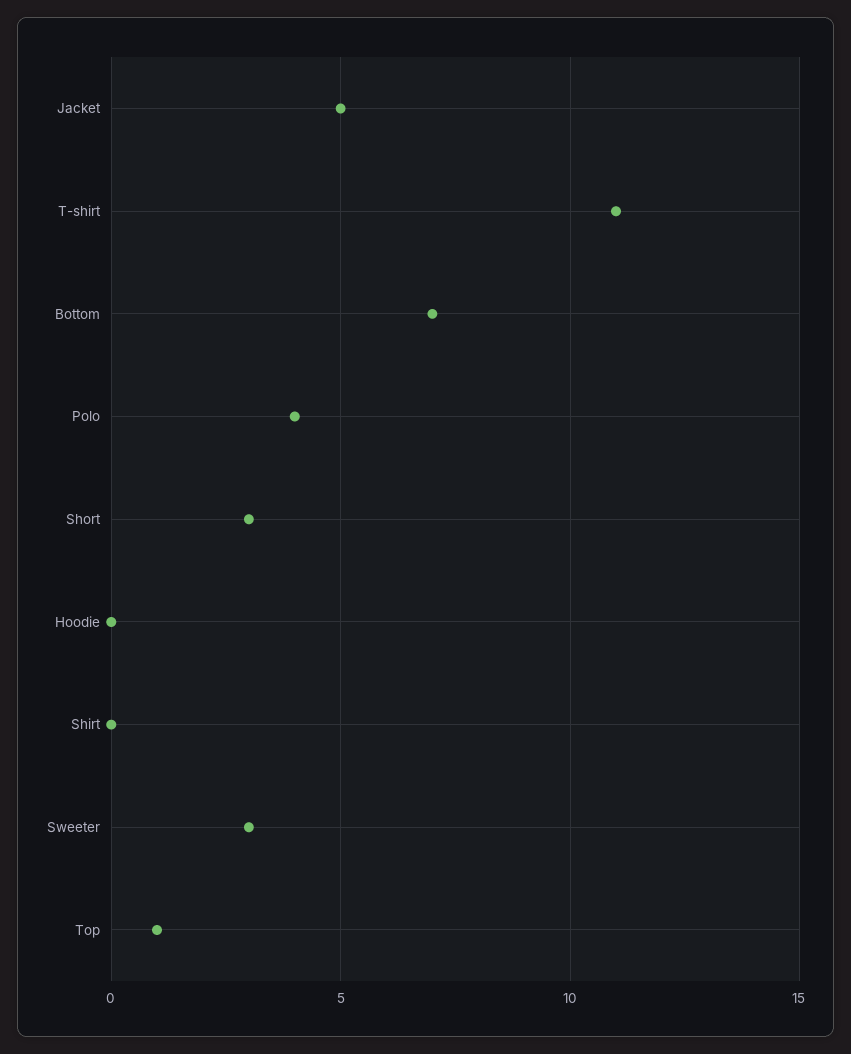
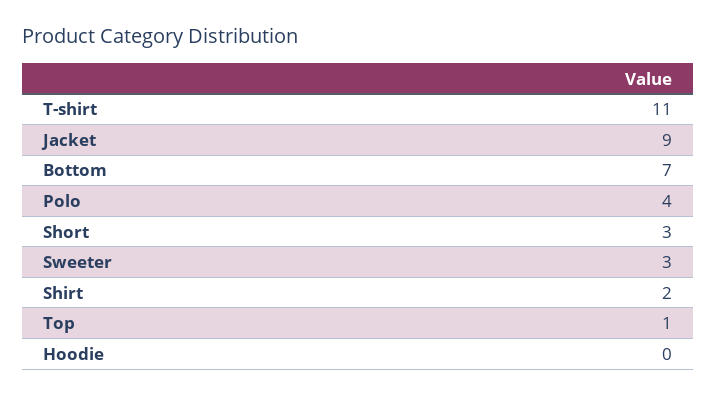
Jacket: 5 -> 9
Shirt: 0 -> 2

